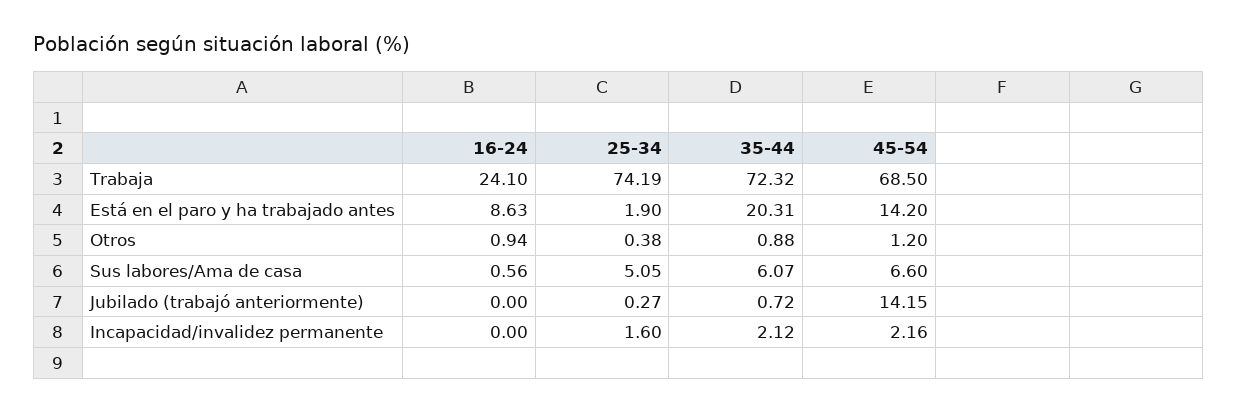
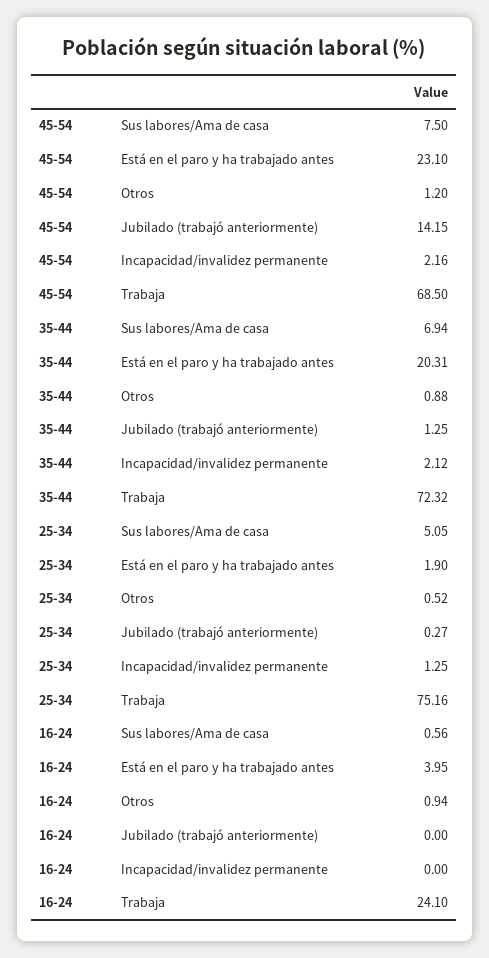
25-34, Trabaja: 74.19 -> 75.16
16-24, Está en el paro y ha trabajado antes: 8.63 -> 3.95
45-54, Está en el paro y ha trabajado antes: 14.2 -> 23.1
25-34, Otros: 0.38 -> 0.52
35-44, Sus labores/Ama de casa: 6.07 -> 6.94
45-54, Sus labores/Ama de casa: 6.6 -> 7.5
35-44, Jubilado (trabajó anteriormente): 0.72 -> 1.25
25-34, Incapacidad/invalidez permanente: 1.6 -> 1.25

